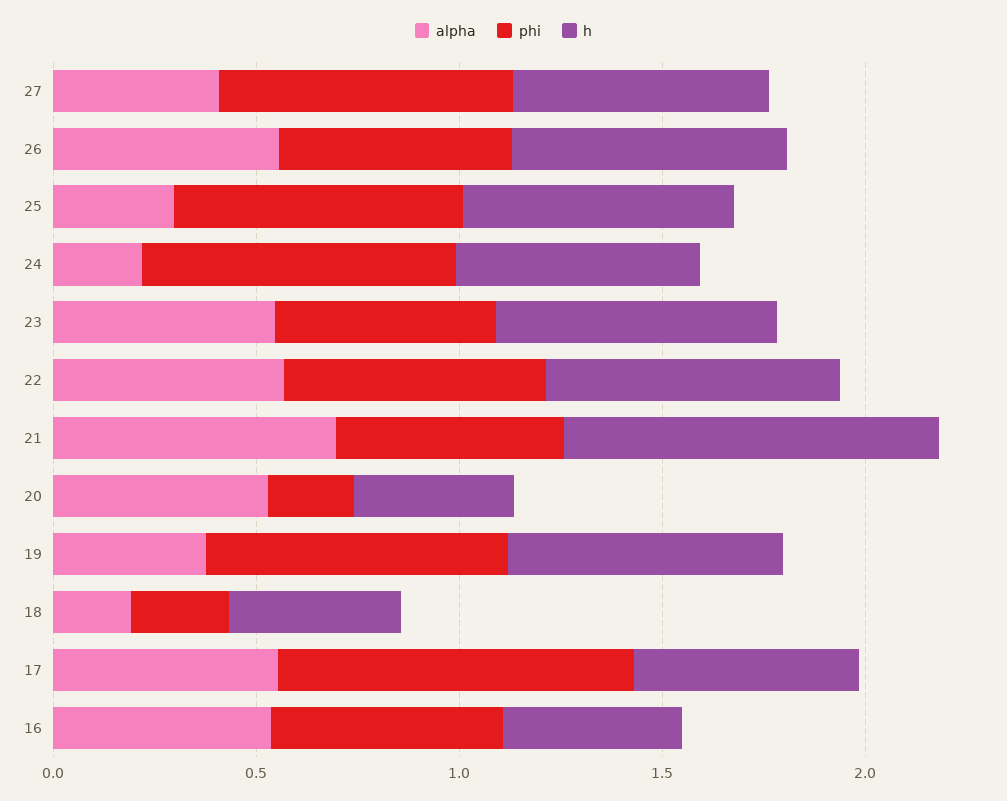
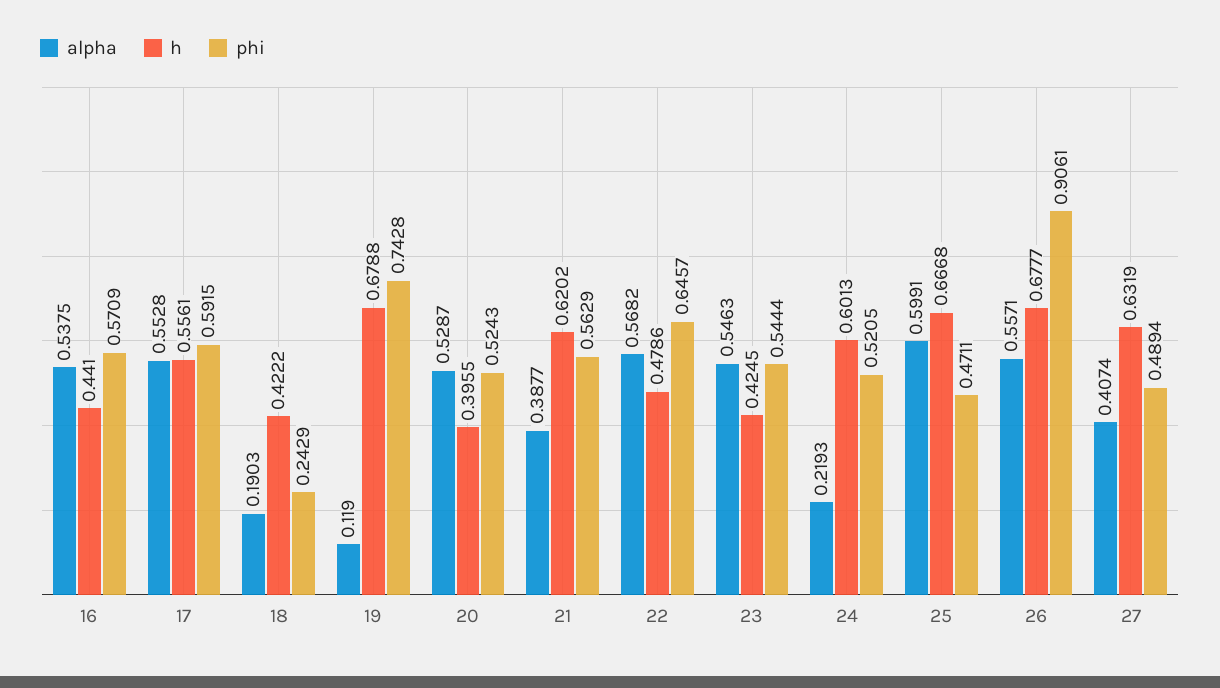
phi, 27: 0.7 -> 0.4894
phi, 26: 0.6 -> 0.9061
alpha, 25: 0.3 -> 0.5991
phi, 25: 0.7 -> 0.4711
phi, 24: 0.8 -> 0.5205
h, 23: 0.7 -> 0.4245
h, 22: 0.7 -> 0.4786
alpha, 21: 0.7 -> 0.3877
h, 21: 0.9 -> 0.6202
phi, 20: 0.2 -> 0.5243
alpha, 19: 0.4 -> 0.119
phi, 17: 0.9 -> 0.5915

